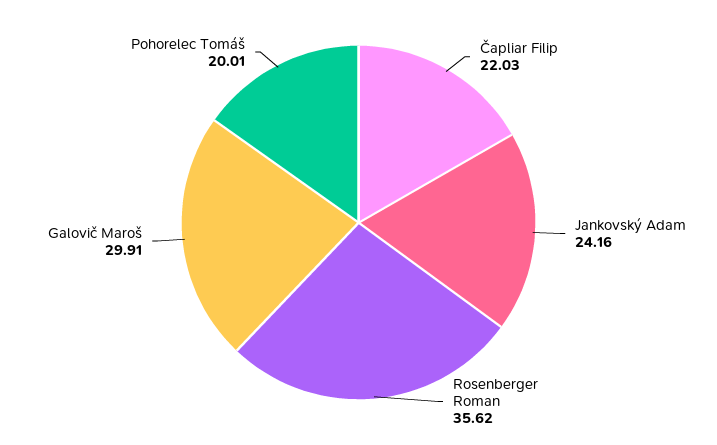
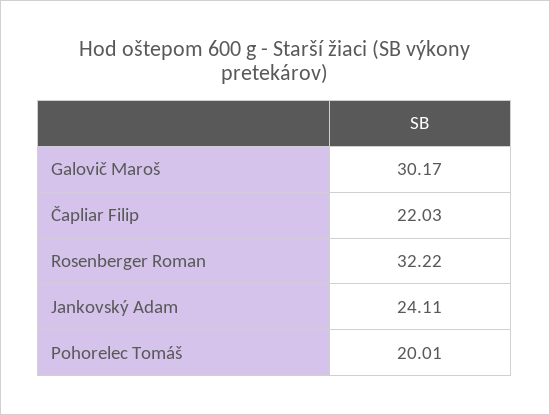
Jankovský Adam: 24.16 -> 24.11
Rosenberger Roman: 35.62 -> 32.22
Galovič Maroš: 29.91 -> 30.17

